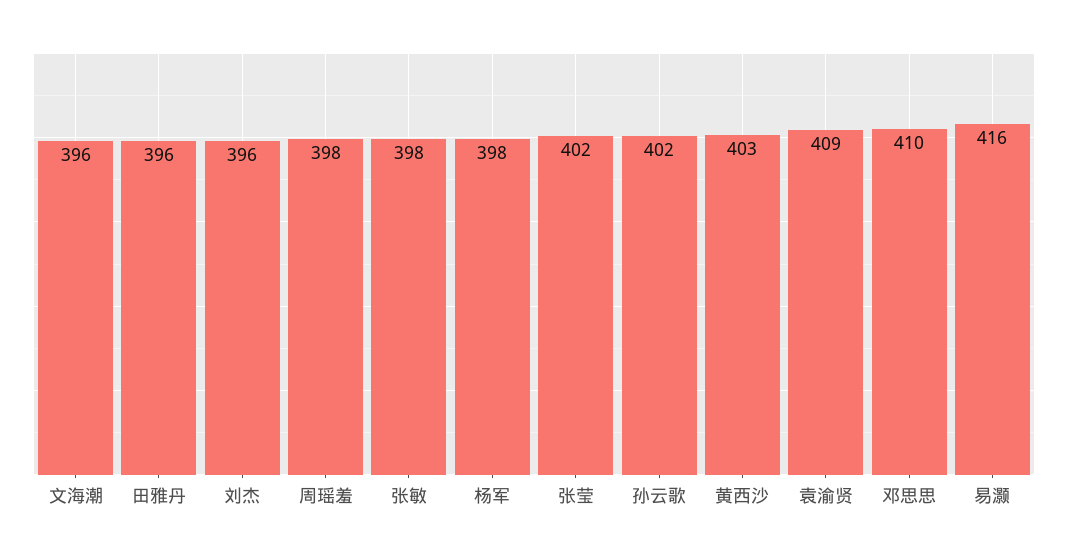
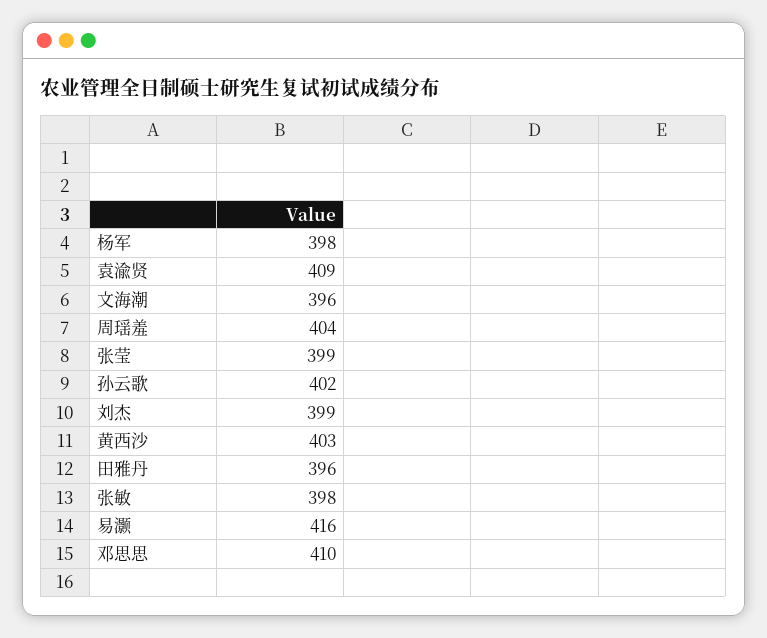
刘杰: 396 -> 399
周瑶羞: 398 -> 404
张莹: 402 -> 399

